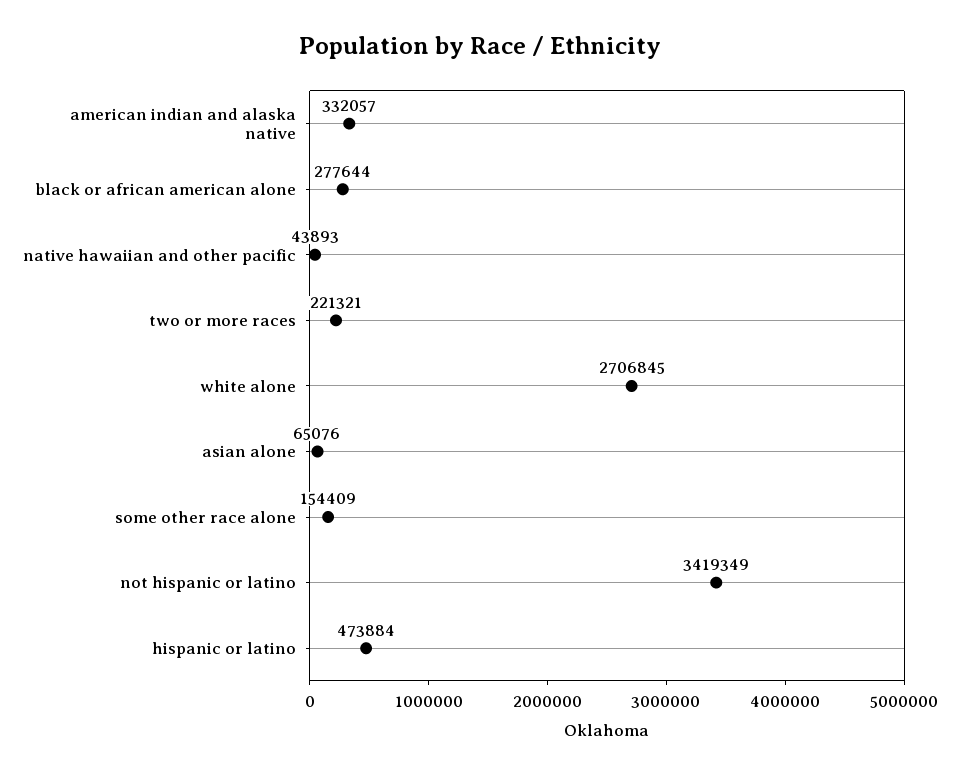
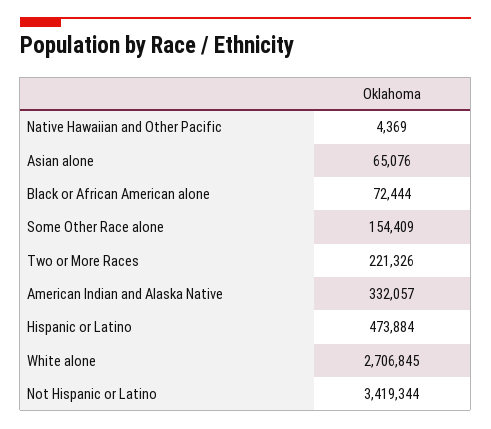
black or african american alone: 277644 -> 72444
native hawaiian and other pacific: 43893 -> 4369
two or more races: 221321 -> 221326
not hispanic or latino: 3419349 -> 3419344

